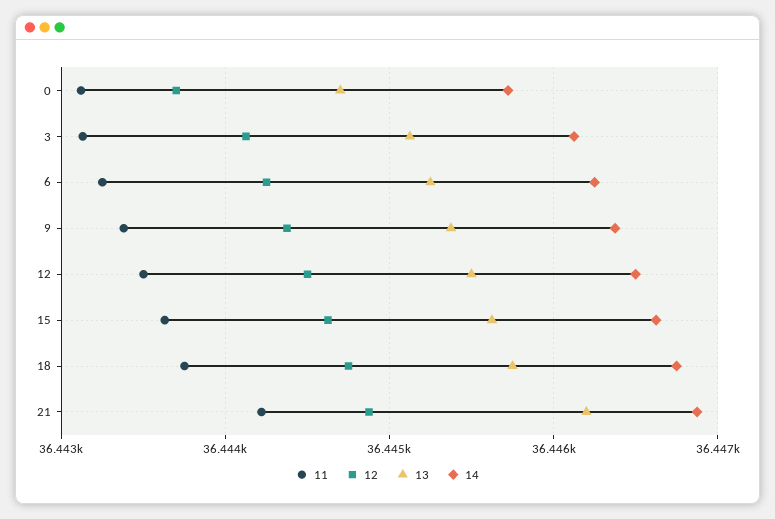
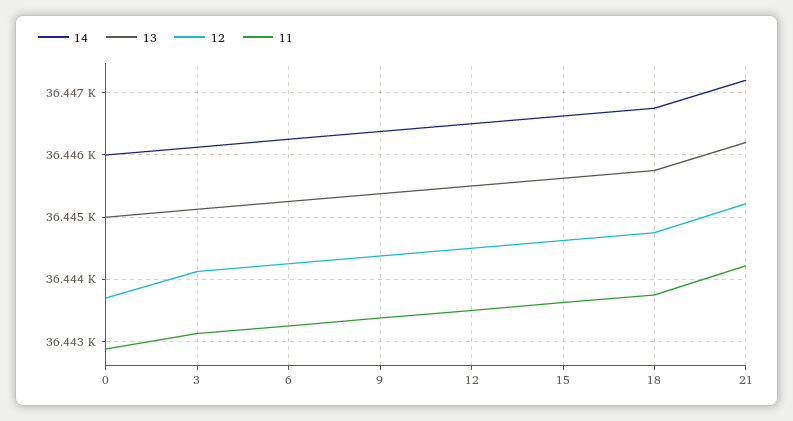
11, 0: 36443.1 -> 36442.9
13, 0: 36444.7 -> 36445
14, 0: 36445.7 -> 36446
12, 21: 36444.9 -> 36445.2
14, 21: 36446.9 -> 36447.2

